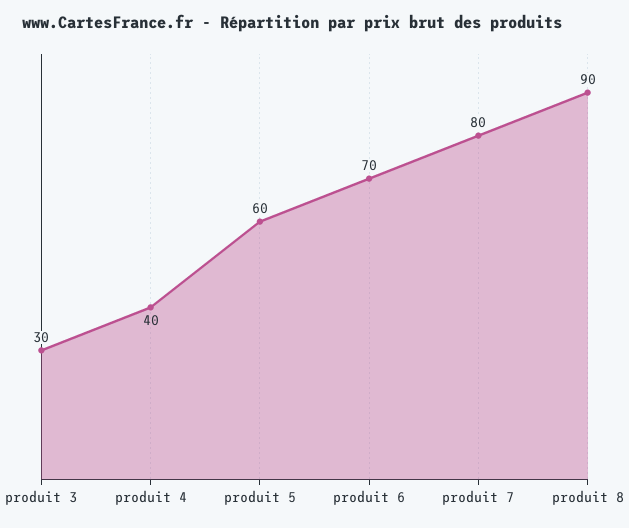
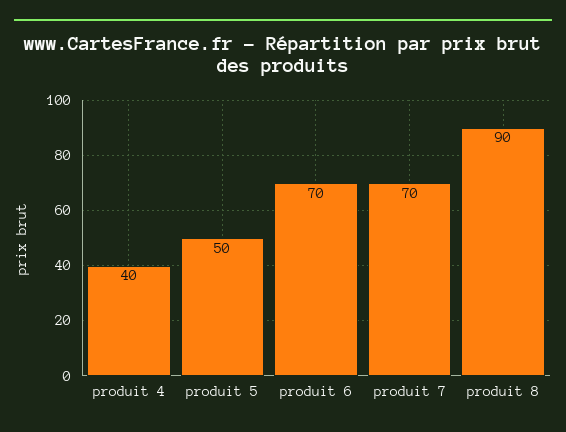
produit 3: 30 -> none
produit 5: 60 -> 50
produit 7: 80 -> 70

